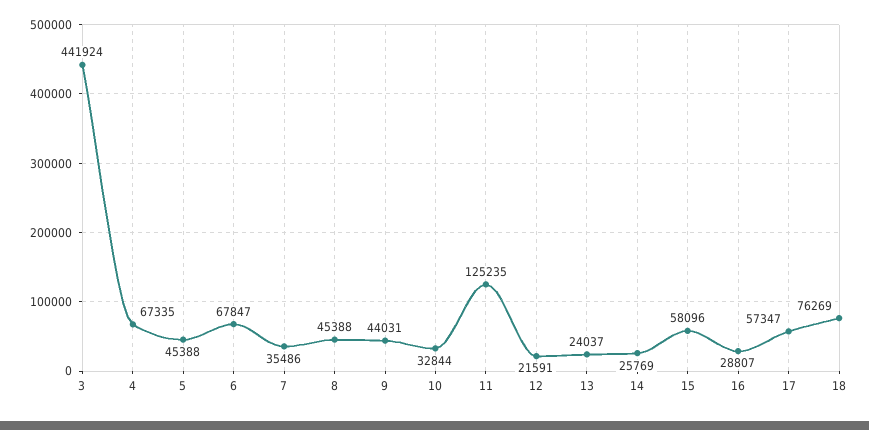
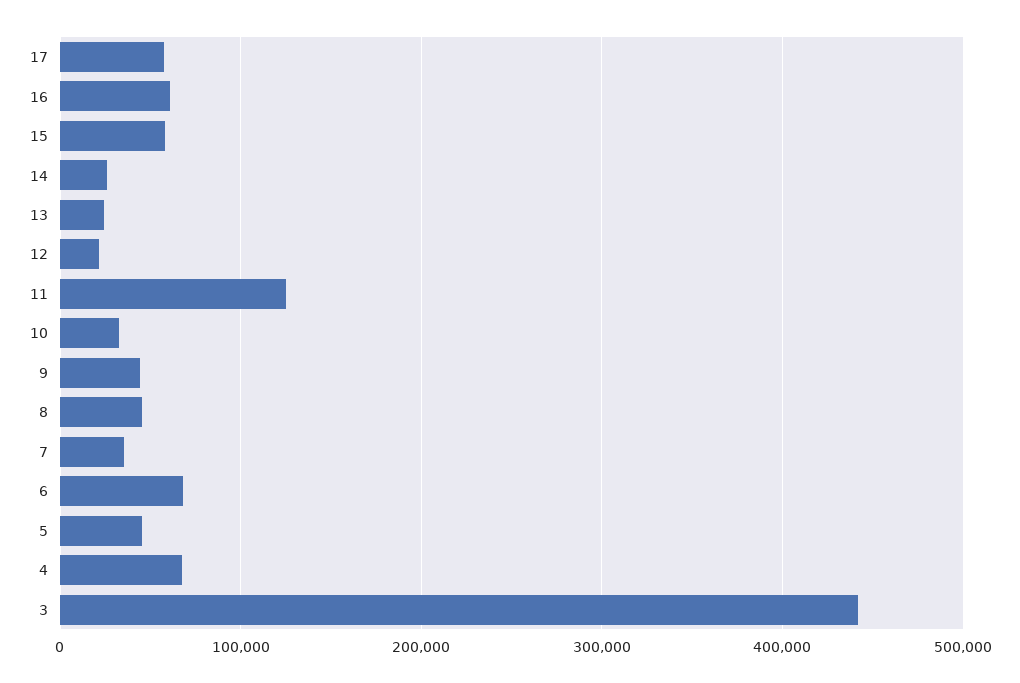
16: 28807 -> 60000
18: 76269 -> none

